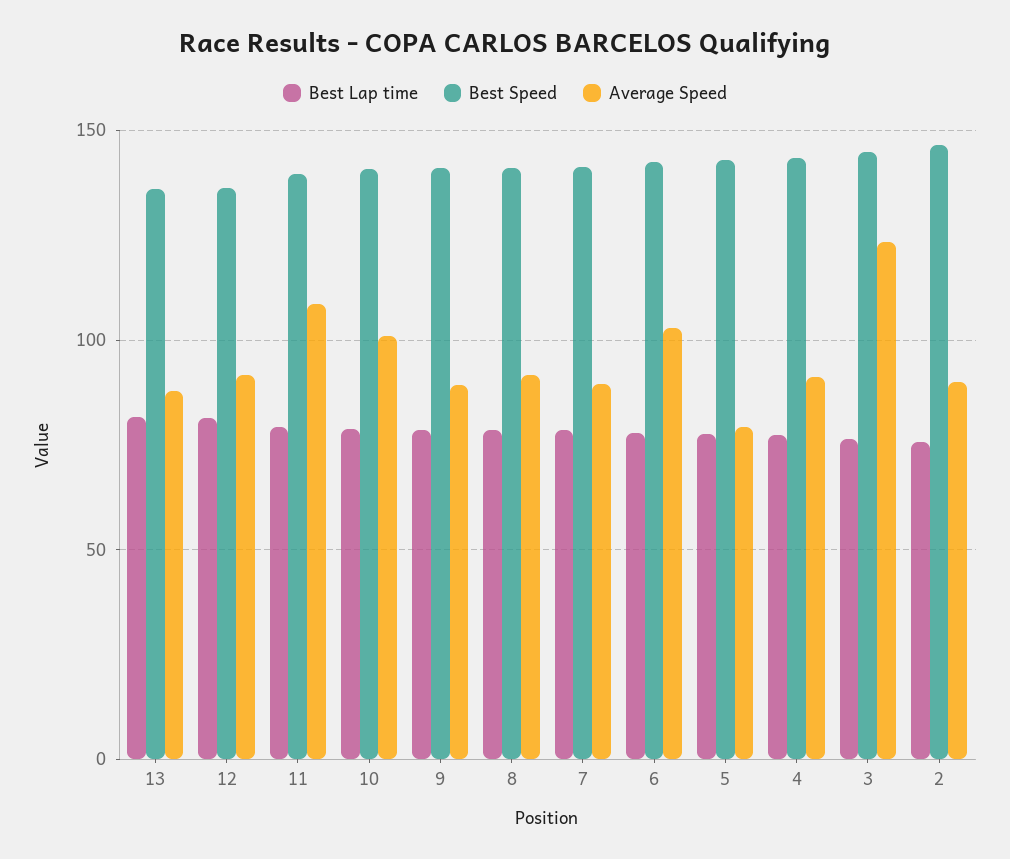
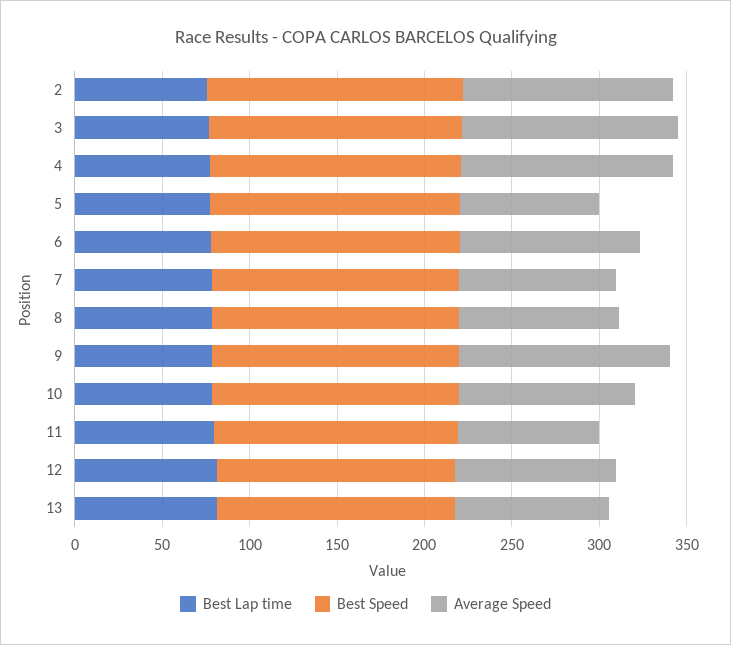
Average Speed, 11: 110 -> 80
Average Speed, 9: 90 -> 120
Average Speed, 4: 90 -> 120
Average Speed, 2: 90 -> 120

